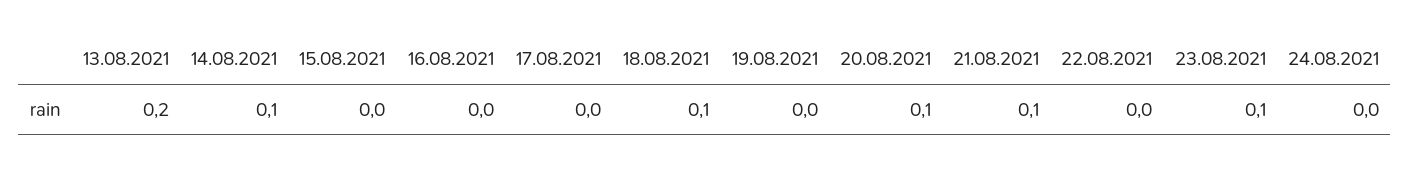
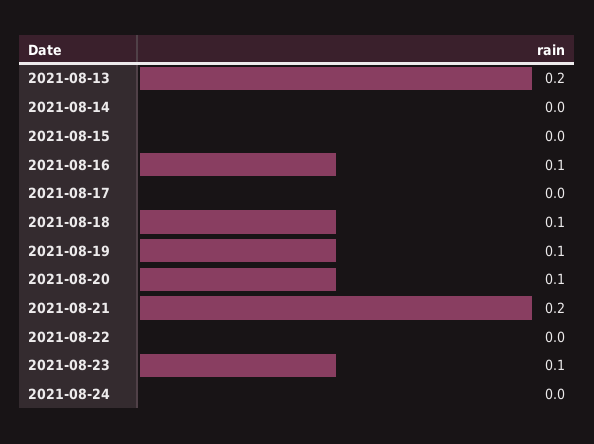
14.08.2021: 0.1 -> 0
16.08.2021: 0 -> 0.1
19.08.2021: 0 -> 0.1
21.08.2021: 0.1 -> 0.2

